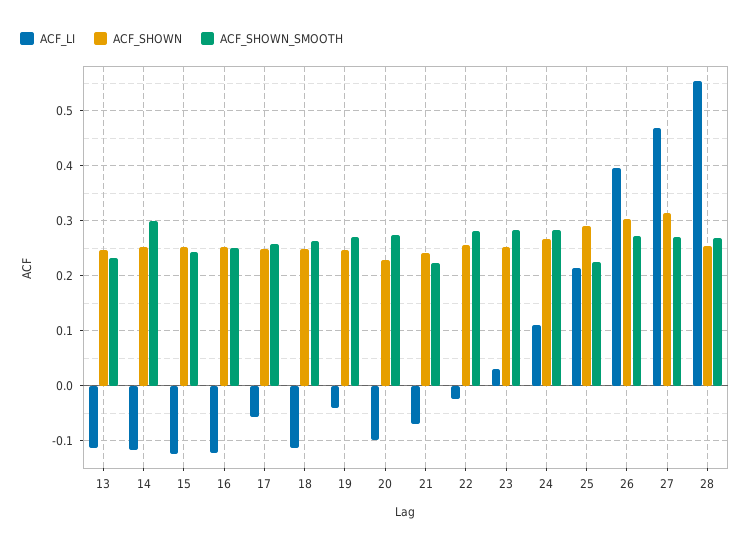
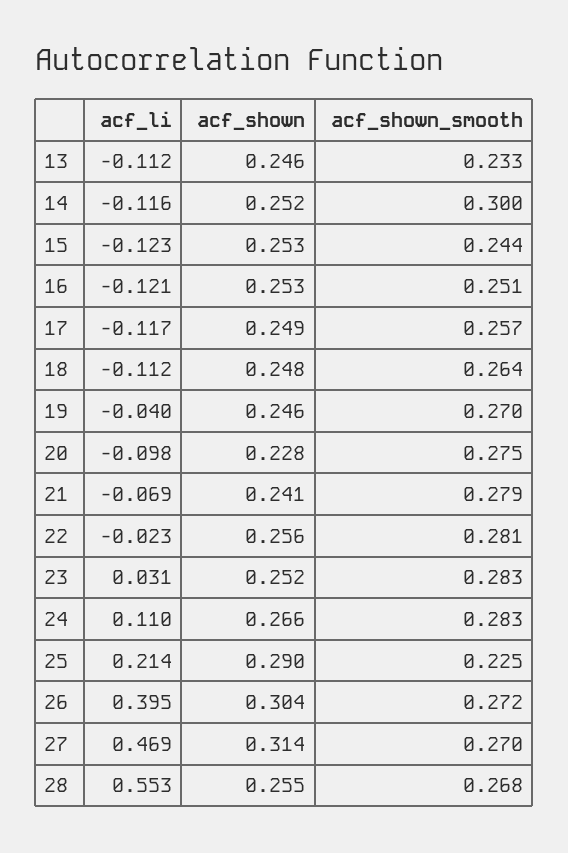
ACF_LI, 17: -0.06 -> -0.117
ACF_SHOWN_SMOOTH, 21: 0.22 -> 0.279

